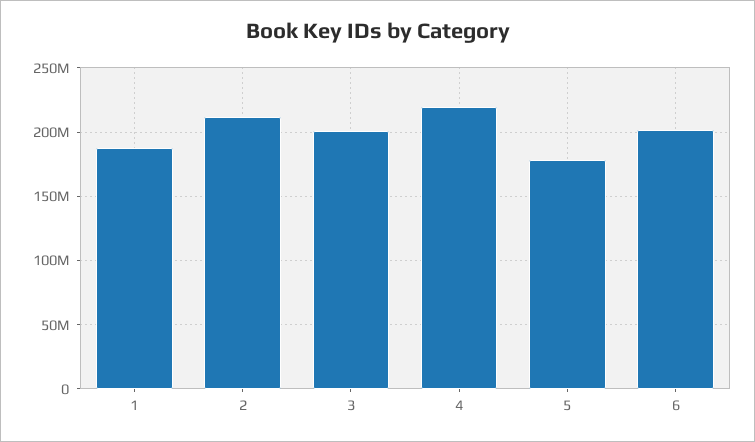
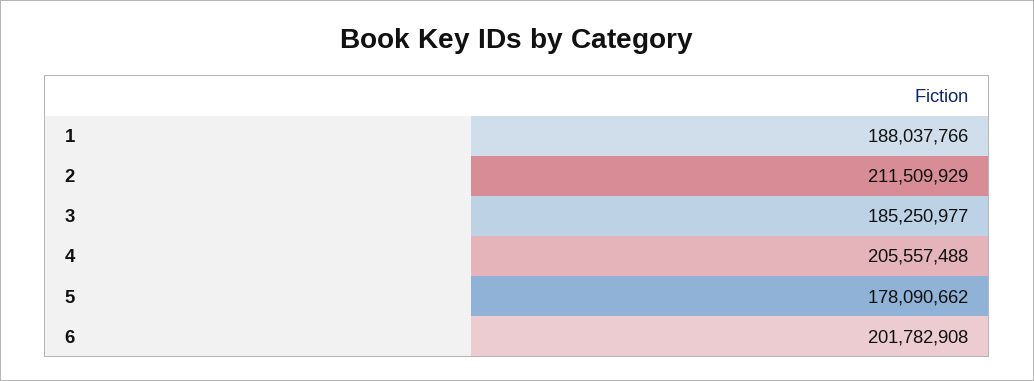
3: 200000000 -> 185250977
4: 220000000 -> 205557488

